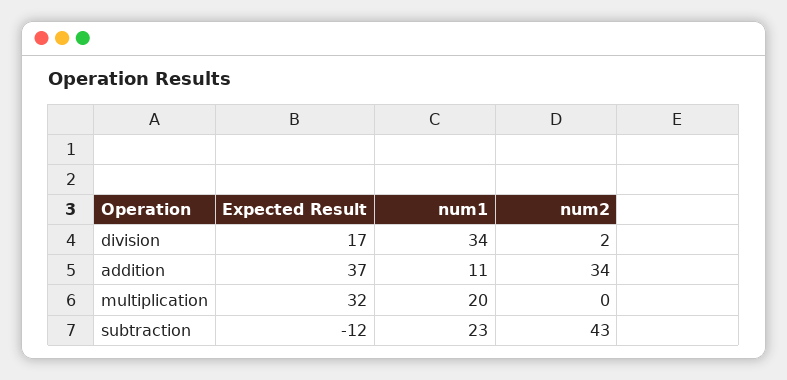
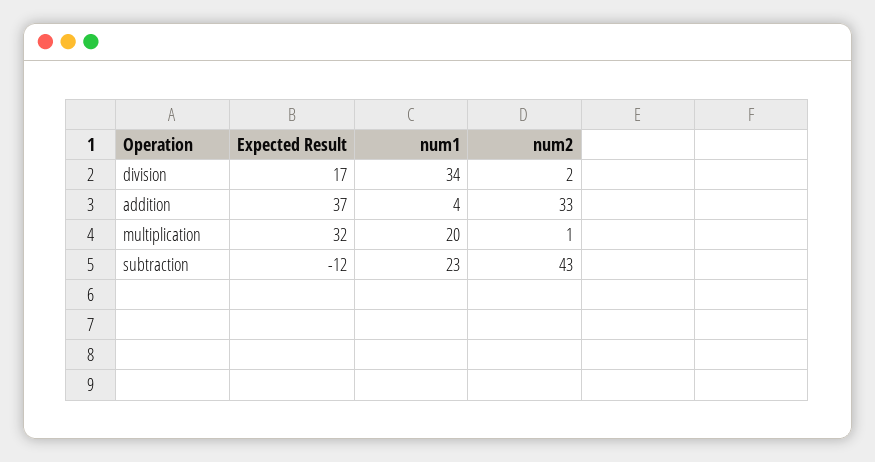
num1, addition: 11 -> 4
num2, addition: 34 -> 33
num2, multiplication: 0 -> 1

